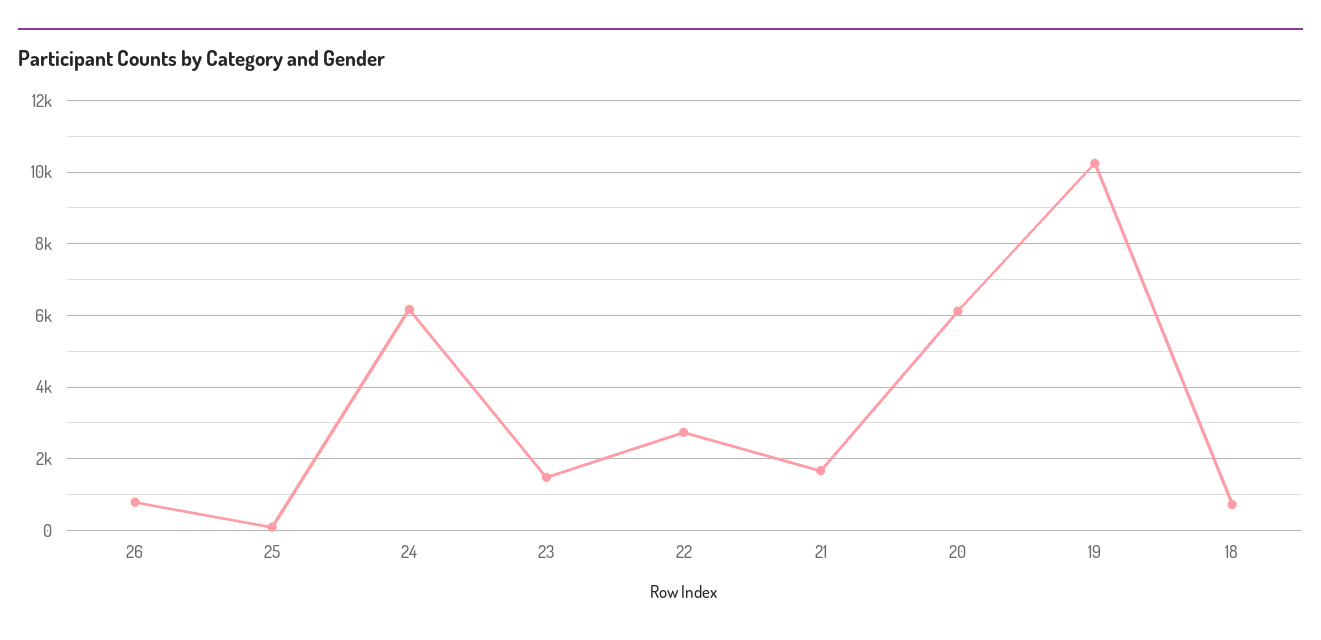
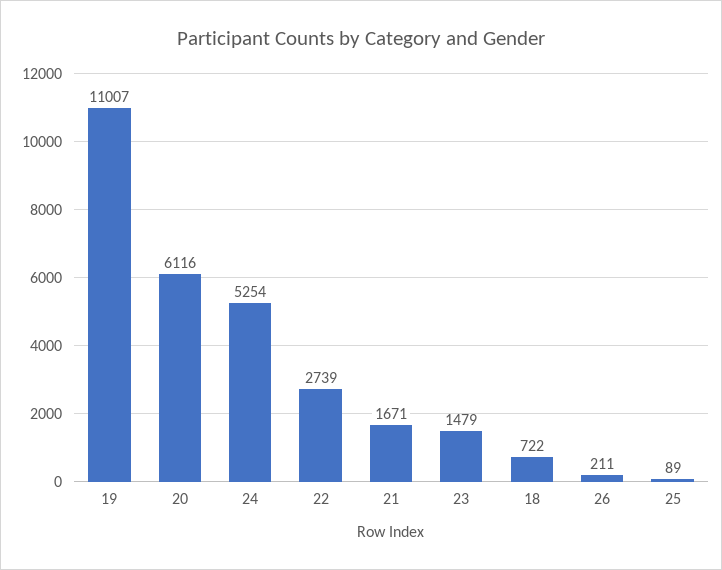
26: 800 -> 211
24: 6200 -> 5254
19: 10200 -> 11007

